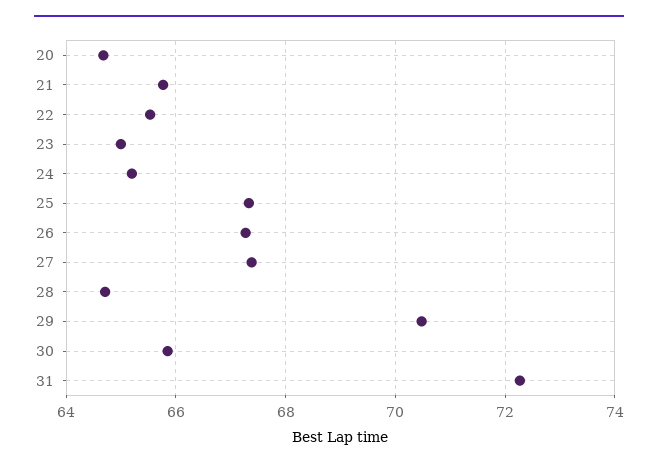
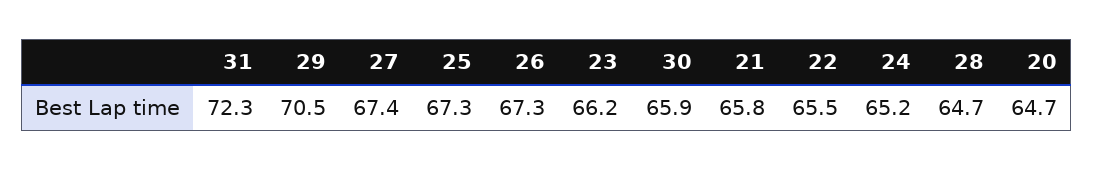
23: 65 -> 66.2

